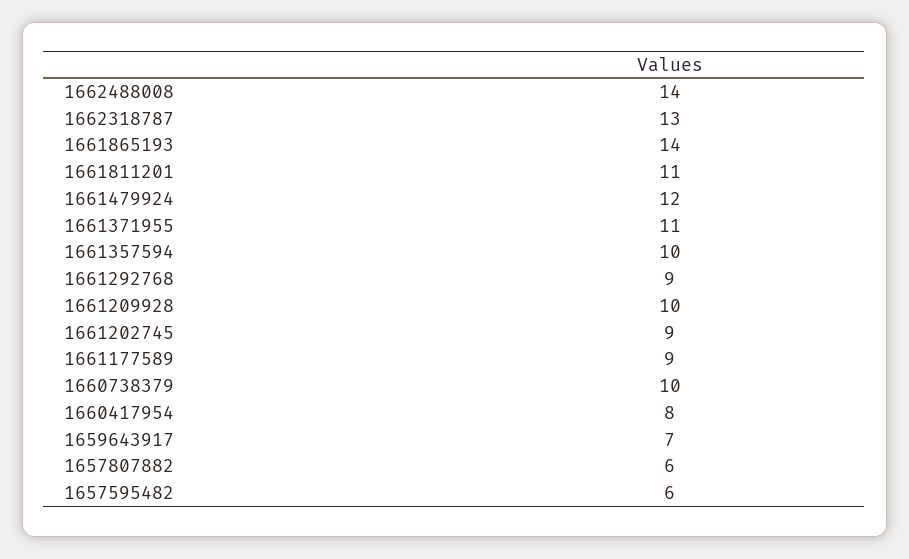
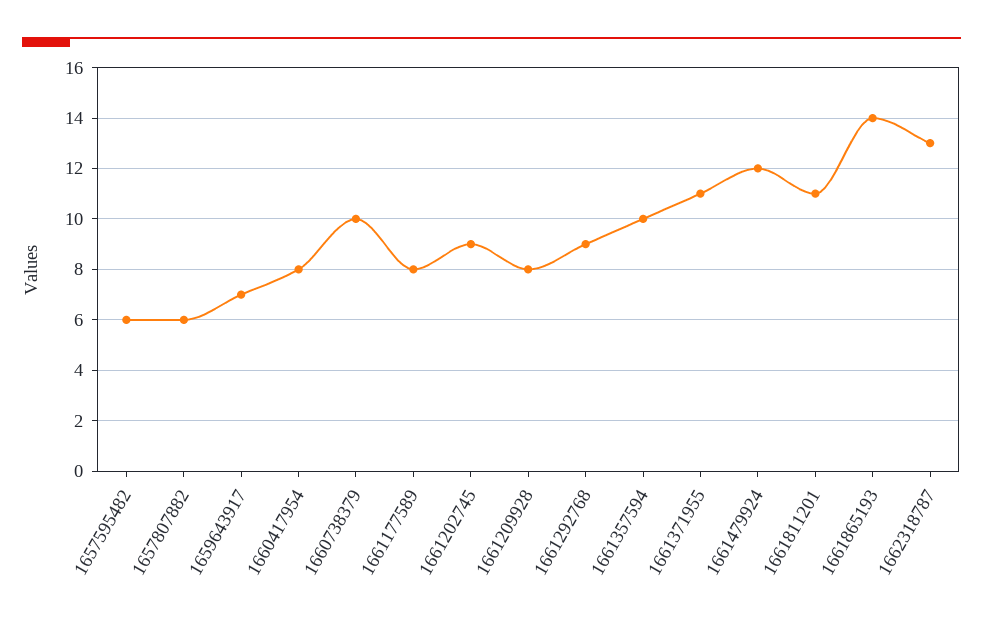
1662488008: 14 -> none
1661209928: 10 -> 8
1661177589: 9 -> 8

